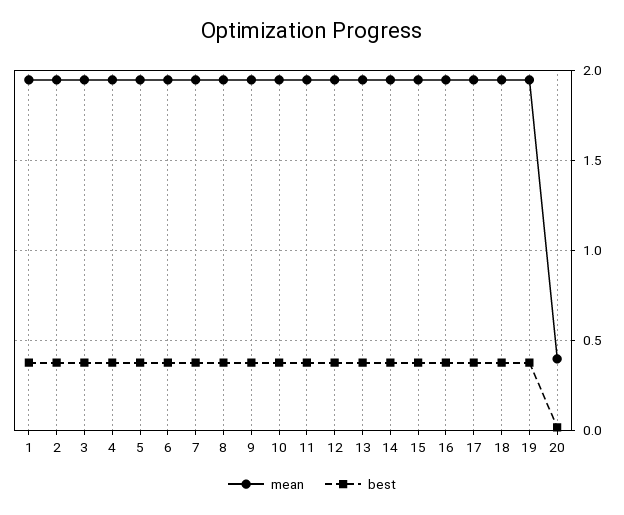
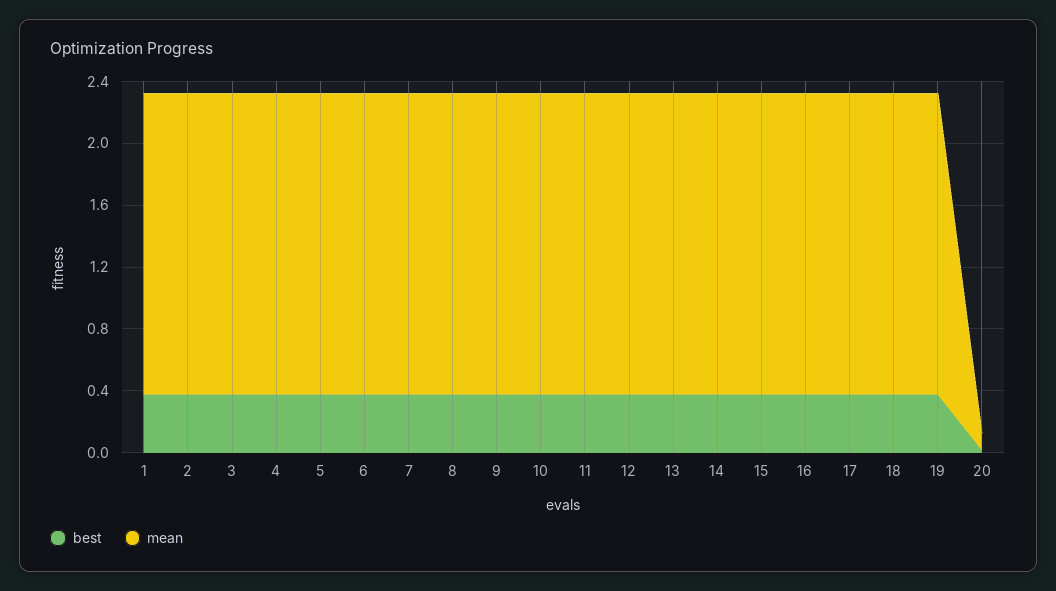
mean, 20: 0.4 -> 0.1

